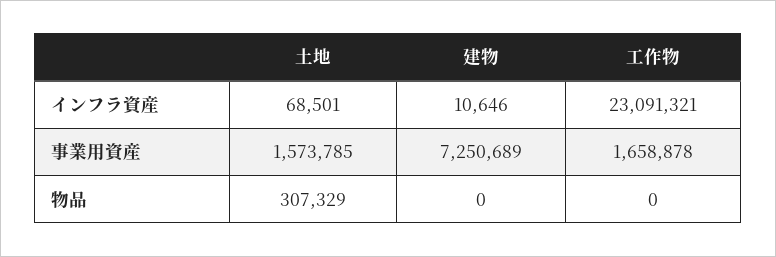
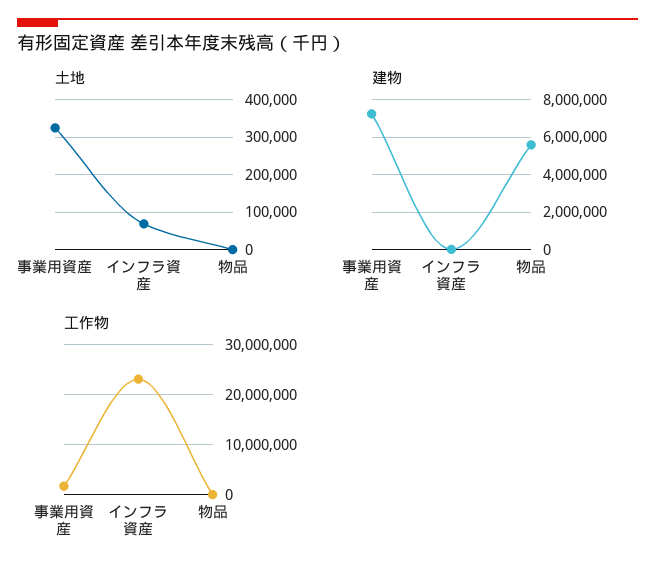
土地, 事業用資産: 1573785 -> 320000
土地, 物品: 307329 -> 0
建物, 物品: 0 -> 5500000

